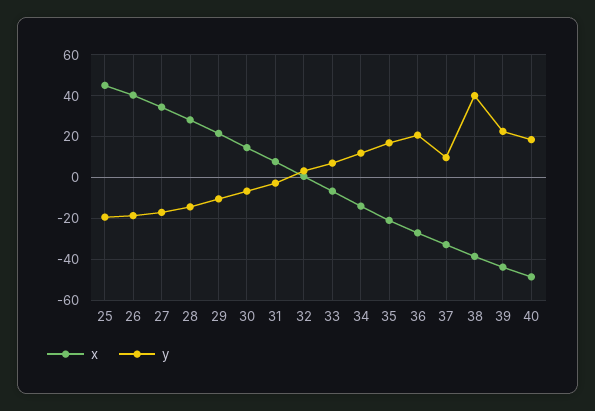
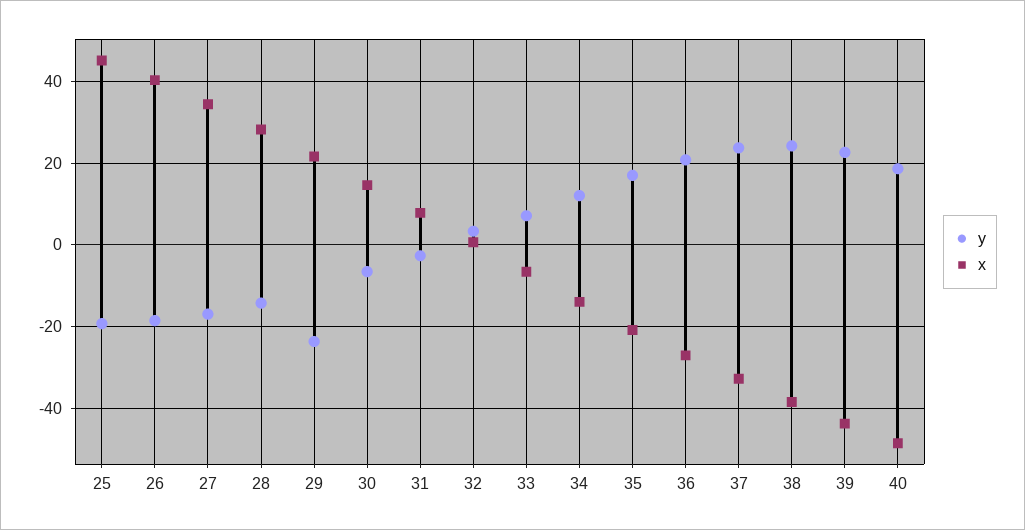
y, 29: -10 -> -24
y, 37: 10 -> 24
y, 38: 40 -> 24

